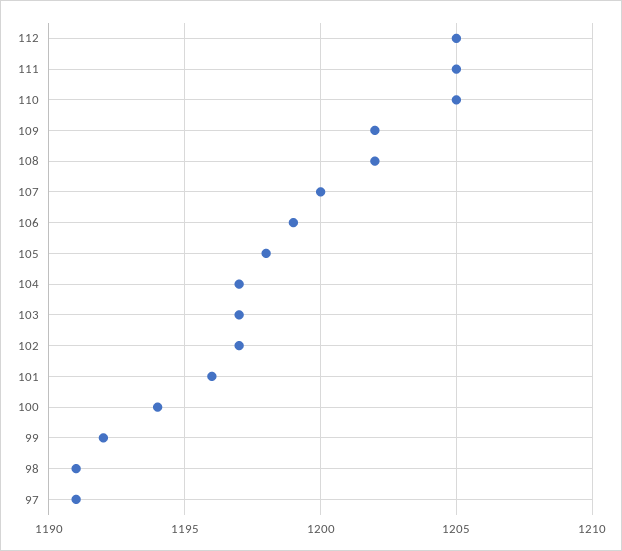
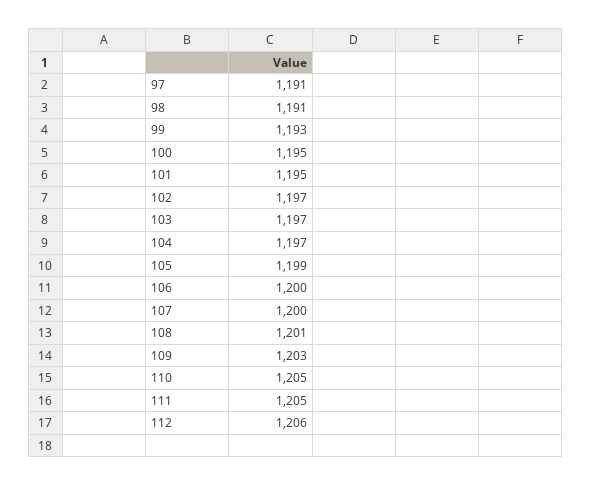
112: 1205 -> 1206
109: 1202 -> 1203
108: 1202 -> 1201
106: 1199 -> 1200
105: 1198 -> 1199
101: 1196 -> 1195
100: 1194 -> 1195
99: 1192 -> 1193

